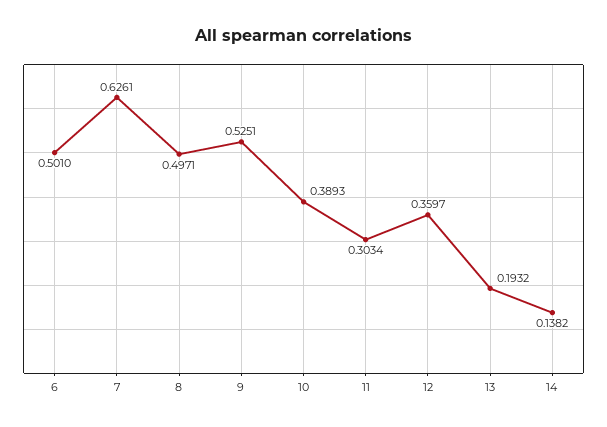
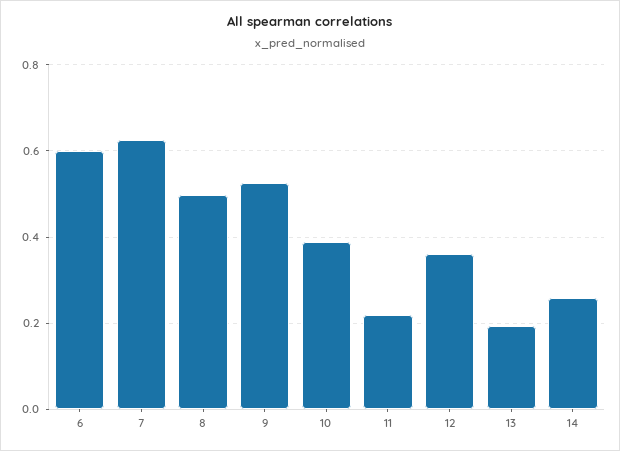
6: 0.501 -> 0.6
11: 0.3034 -> 0.22
14: 0.1382 -> 0.26

